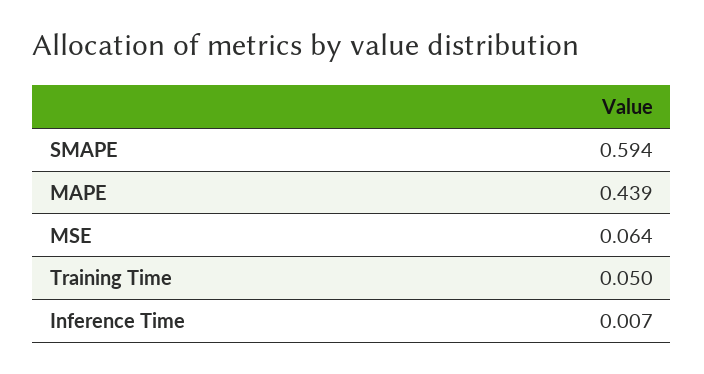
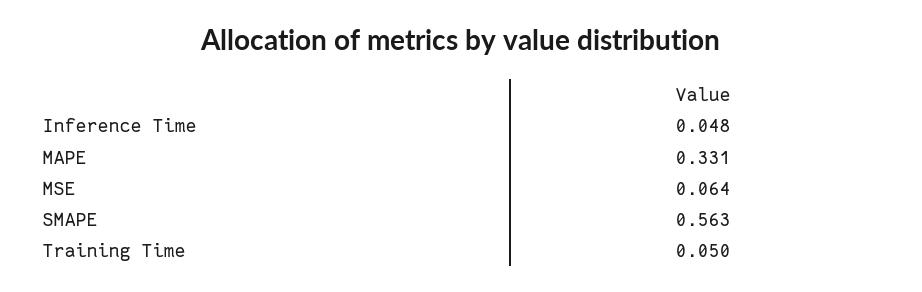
SMAPE: 0.594 -> 0.563
MAPE: 0.439 -> 0.331
Inference Time: 0.007 -> 0.048

